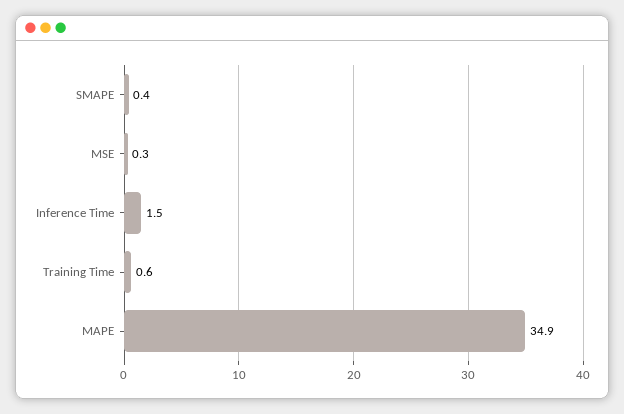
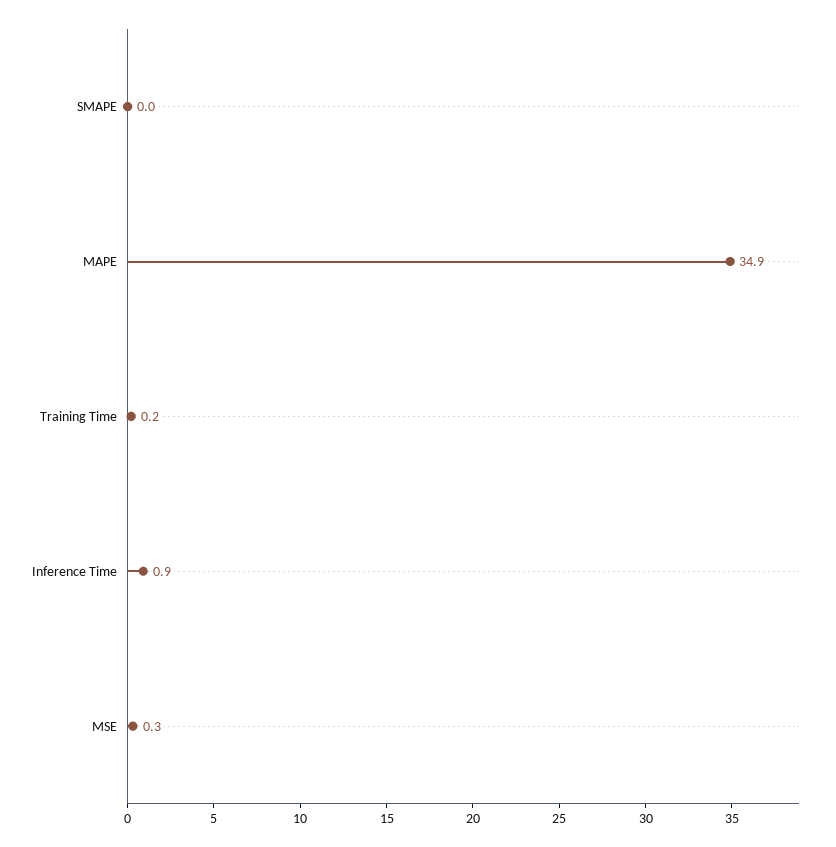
SMAPE: 0.4 -> 0
Inference Time: 1.5 -> 0.9
Training Time: 0.6 -> 0.2

